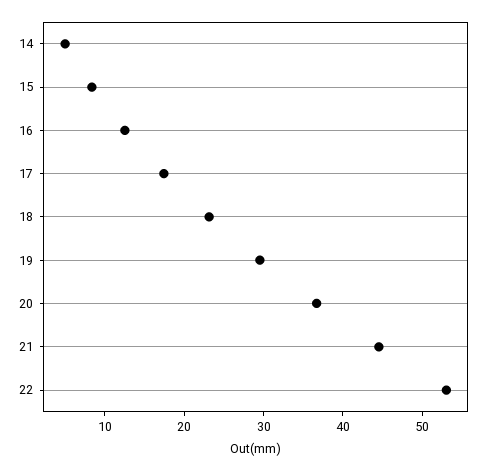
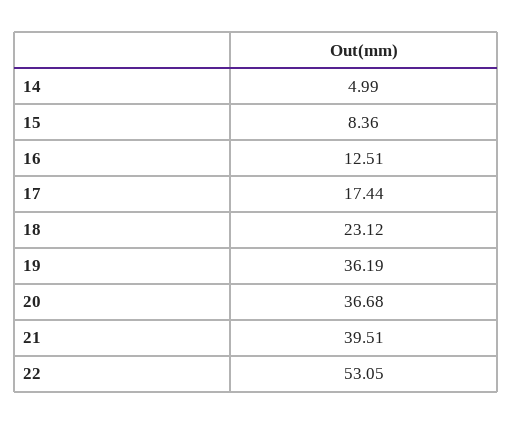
19: 30 -> 36.19
21: 44 -> 39.51

